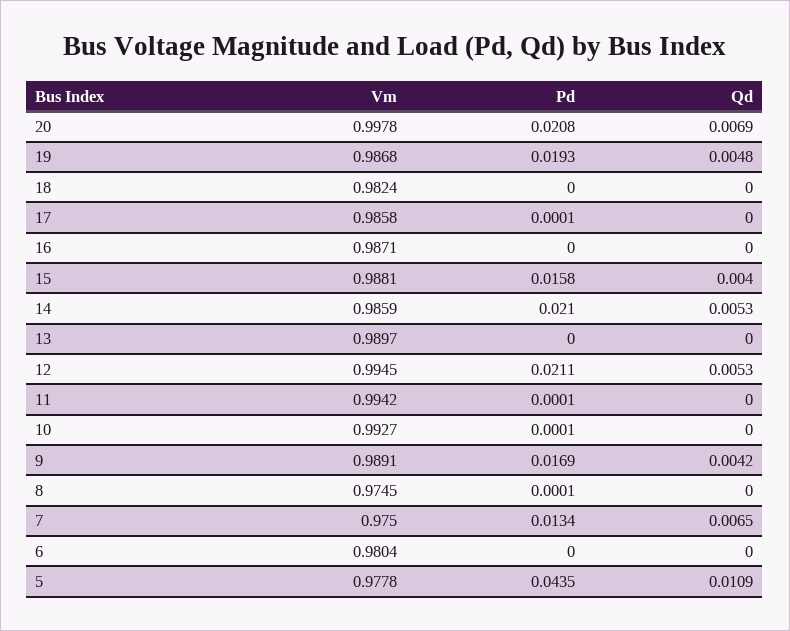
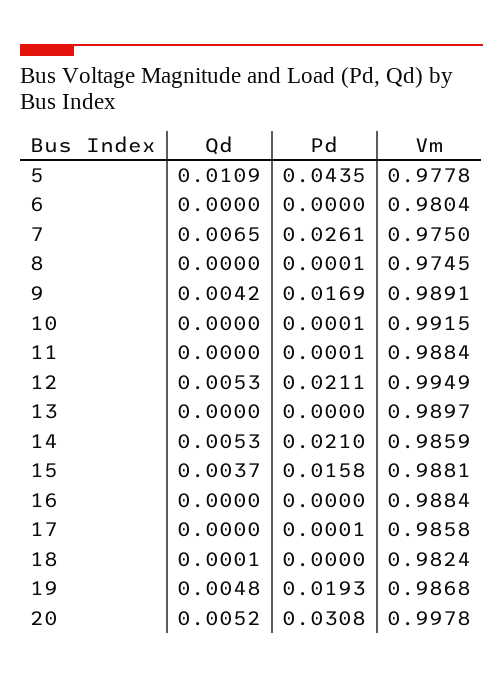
Pd, 20: 0.0208 -> 0.0308
Qd, 20: 0.0069 -> 0.0052
Qd, 18: 0 -> 0.0001
Vm, 16: 0.9871 -> 0.9884
Qd, 15: 0.004 -> 0.0037
Vm, 12: 0.9945 -> 0.9949
Vm, 11: 0.9942 -> 0.9884
Vm, 10: 0.9927 -> 0.9915
Pd, 7: 0.0134 -> 0.0261

